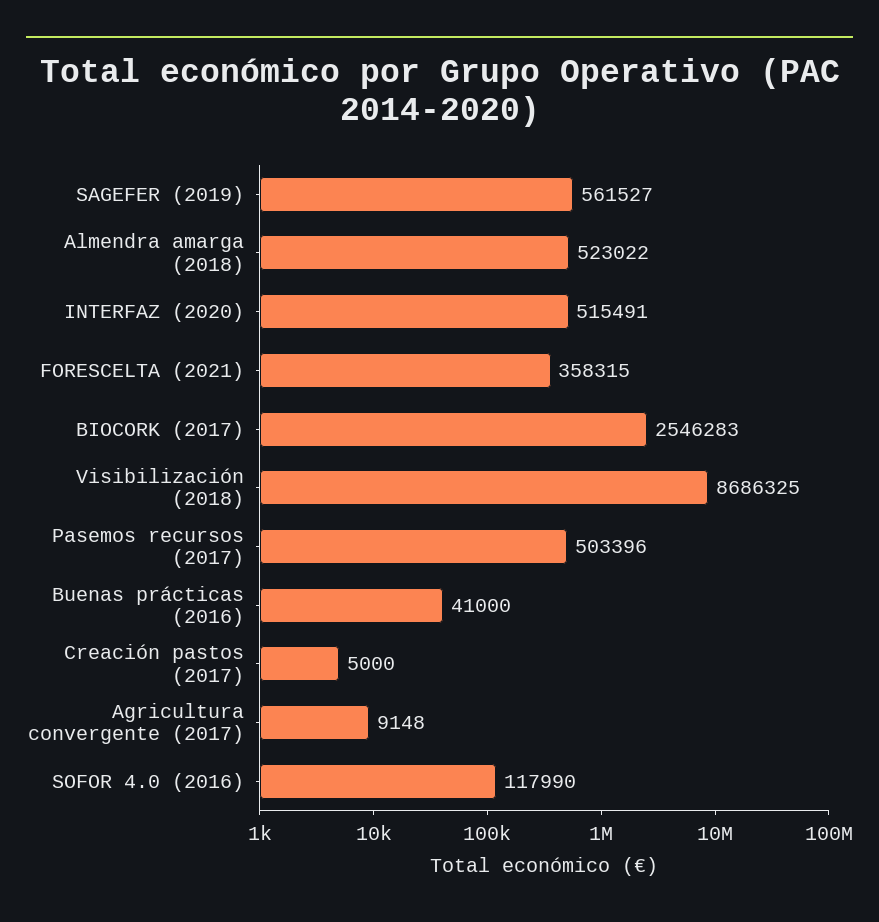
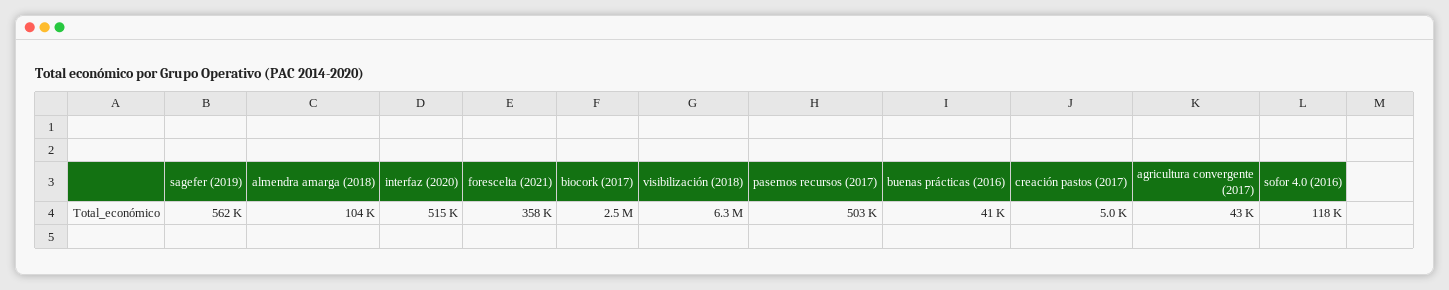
Almendra amarga (2018): 523022 -> 104000
Visibilización (2018): 8686325 -> 6300000
Agricultura convergente (2017): 9148 -> 43000

